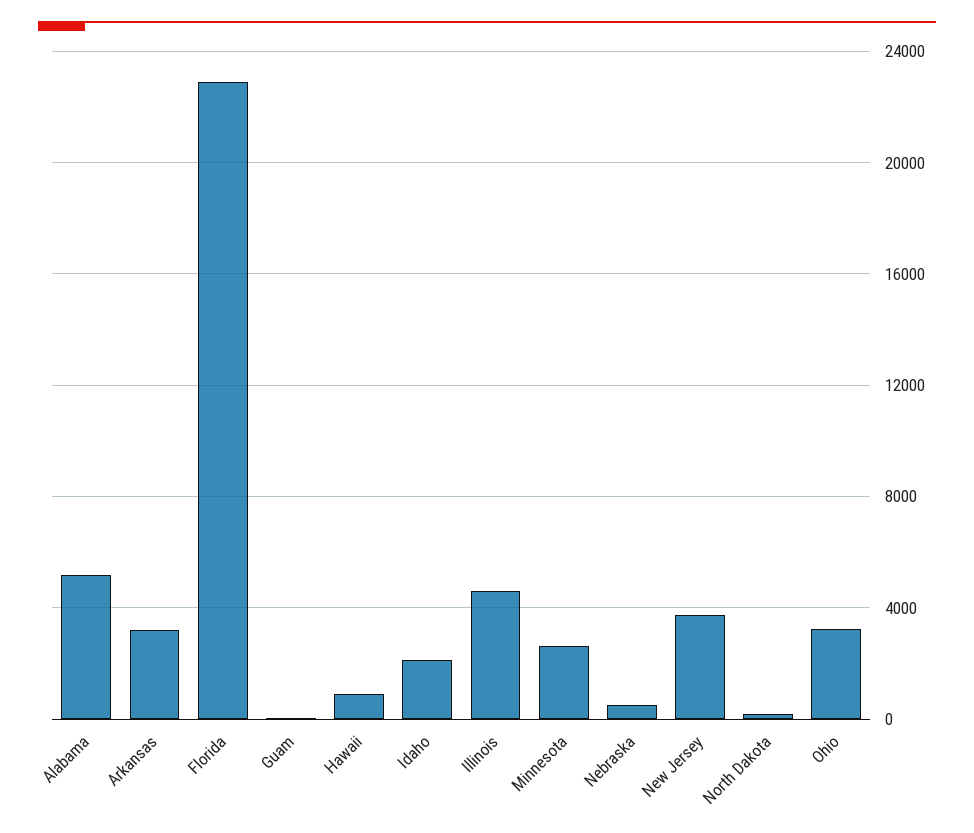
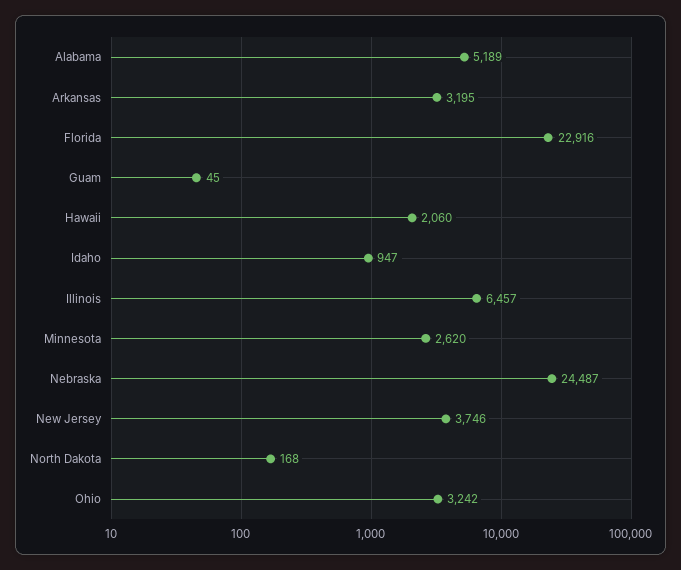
Hawaii: 1000 -> 2060
Idaho: 2000 -> 947
Illinois: 4500 -> 6457
Nebraska: 500 -> 24487

